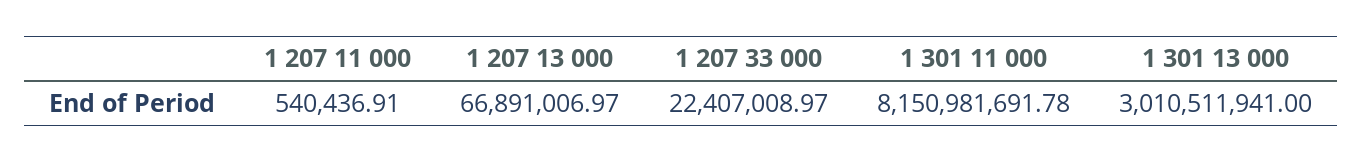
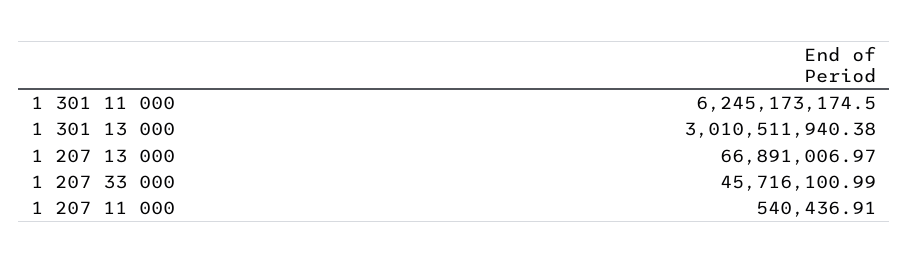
1 207 33 000: 22407008.97 -> 45716100.99
1 301 11 000: 8150981691.78 -> 6245173174.5
1 301 13 000: 3010511941 -> 3010511940.38

